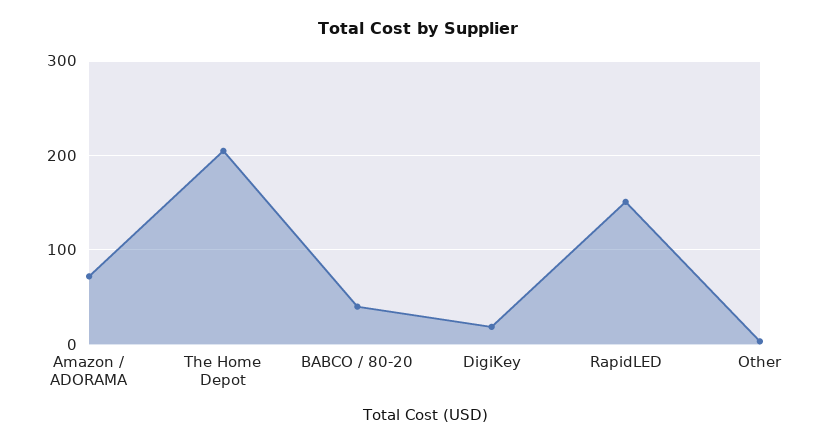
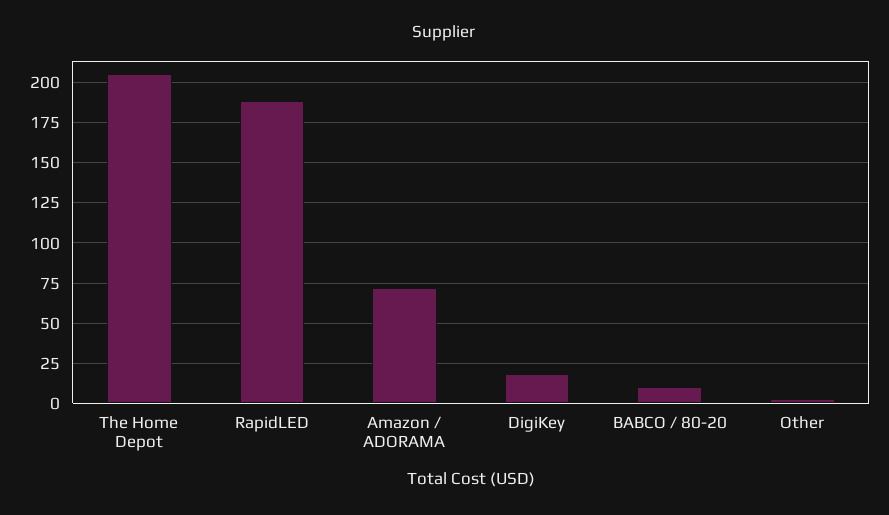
BABCO / 80-20: 40 -> 10
RapidLED: 150 -> 190

